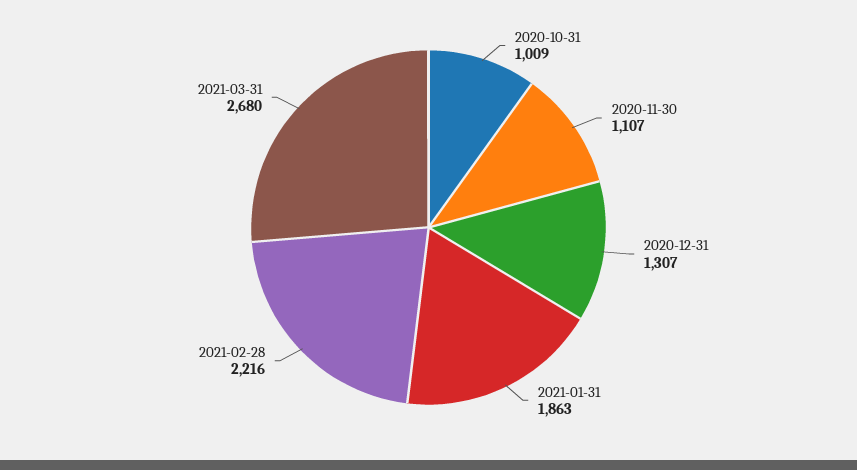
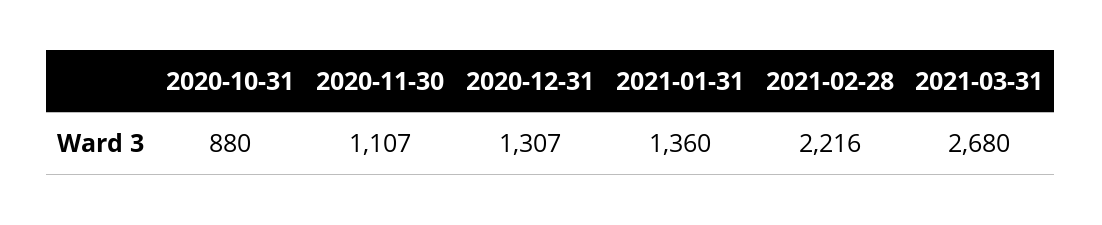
2020-10-31: 1009 -> 880
2021-01-31: 1863 -> 1360

